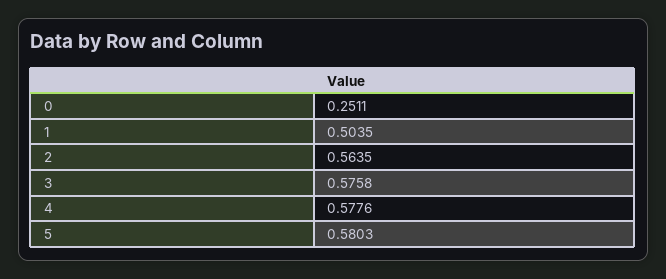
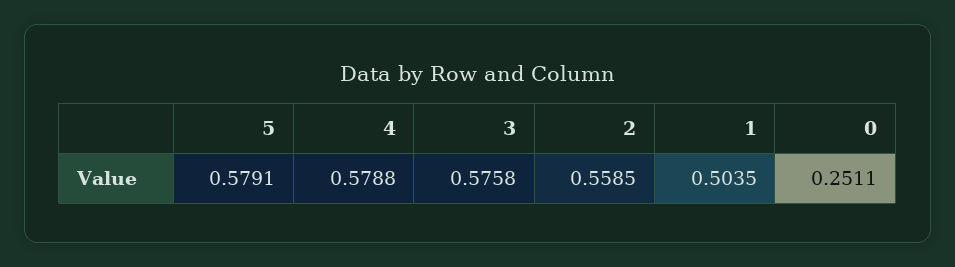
2: 0.5635 -> 0.5585
4: 0.5776 -> 0.5788
5: 0.5803 -> 0.5791

